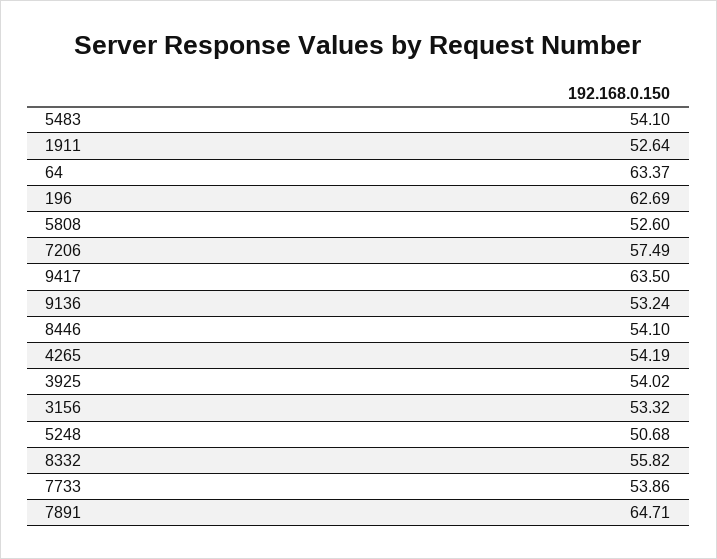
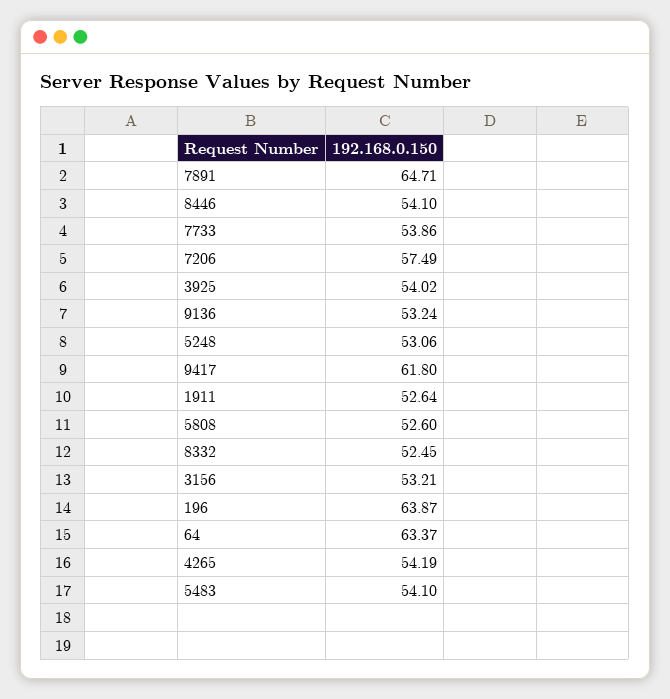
196: 62.69 -> 63.87
9417: 63.5 -> 61.8
3156: 53.32 -> 53.21
5248: 50.68 -> 53.06
8332: 55.82 -> 52.45

